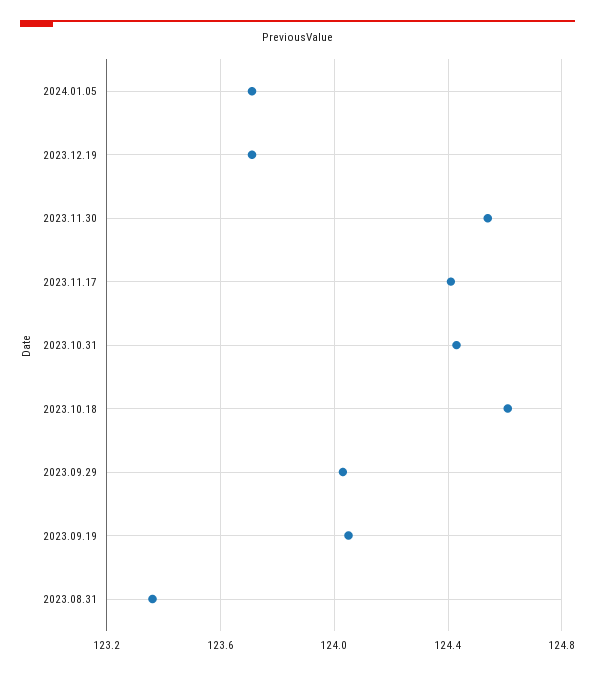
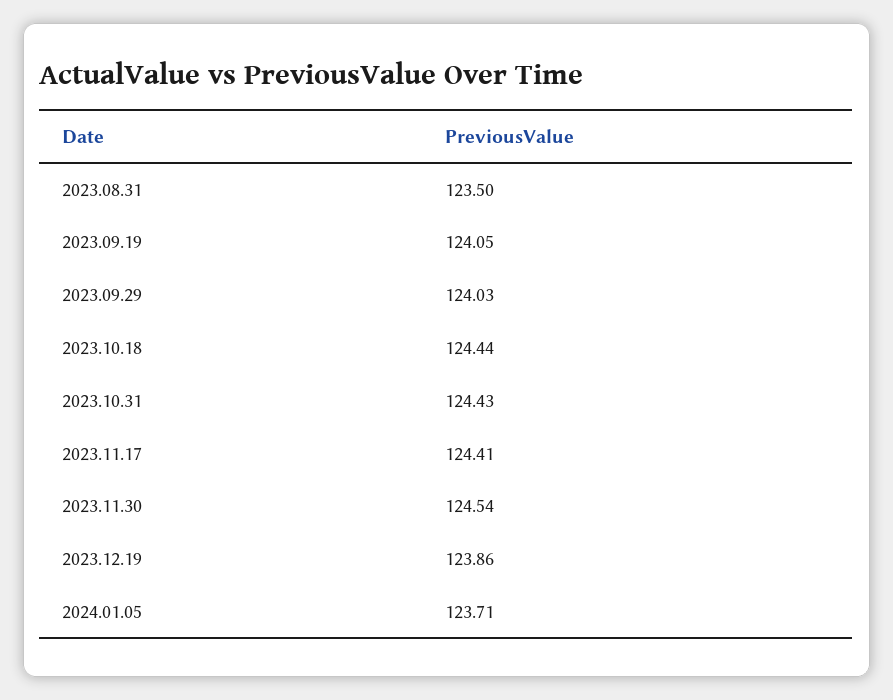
2023.12.19: 123.7 -> 123.86
2023.10.18: 124.6 -> 124.44
2023.08.31: 123.35 -> 123.5

